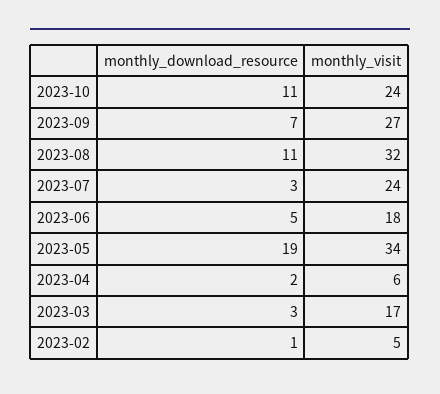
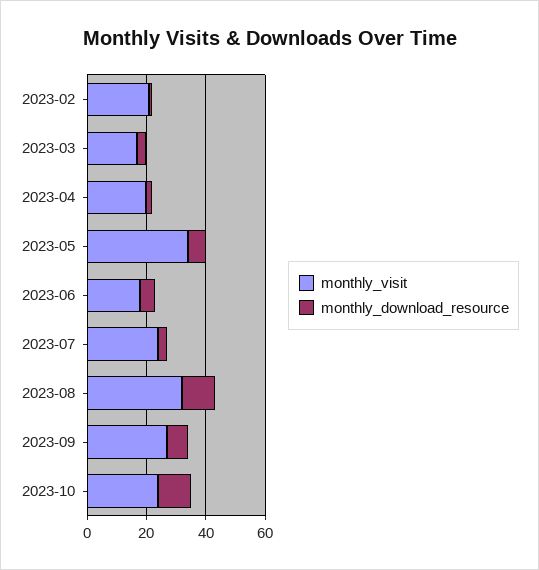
monthly_download_resource, 2023-05: 19 -> 5
monthly_visit, 2023-04: 6 -> 20
monthly_visit, 2023-02: 5 -> 20

